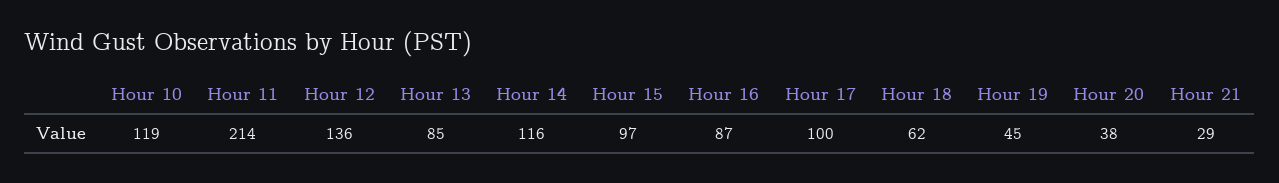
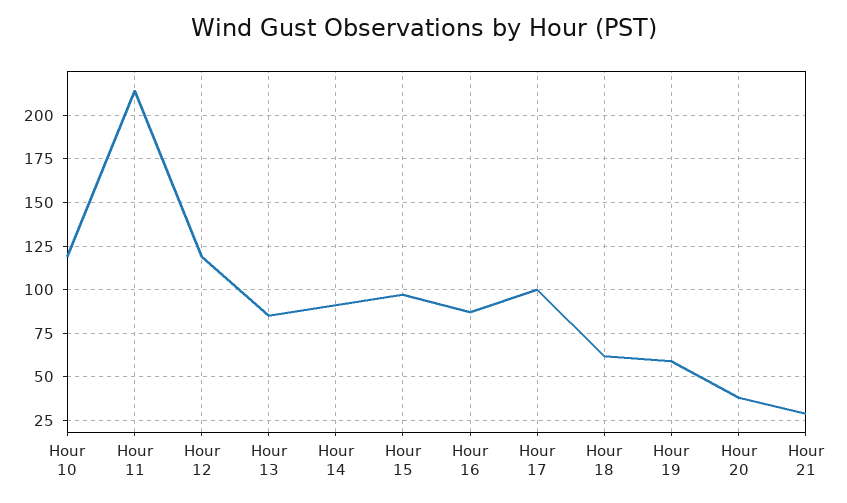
Hour 12: 136 -> 120
Hour 14: 116 -> 90
Hour 19: 45 -> 60

